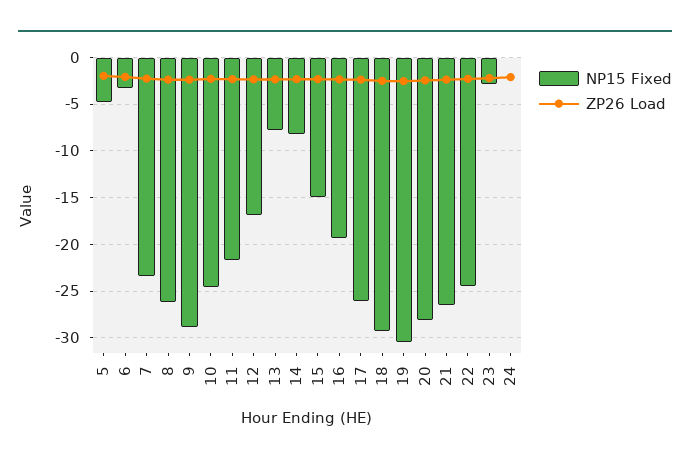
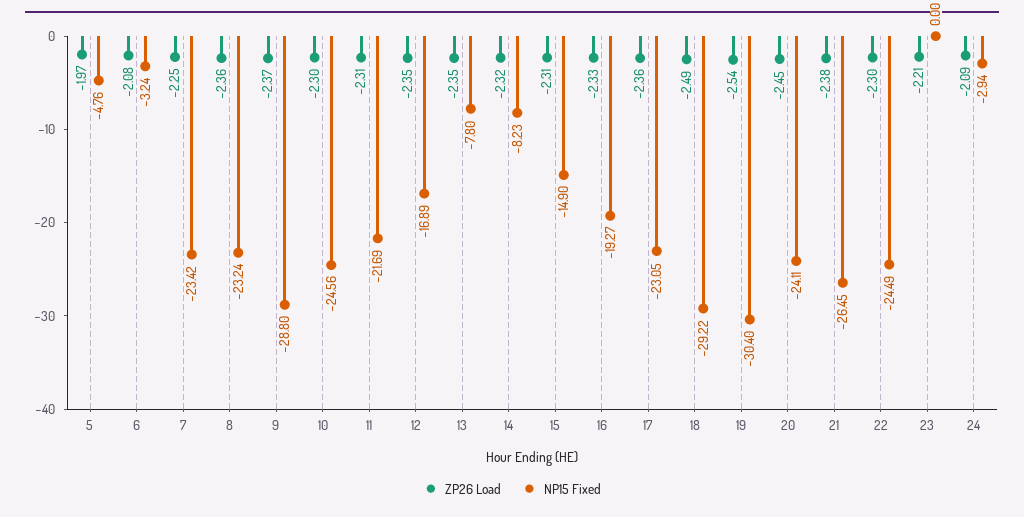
NP15 Fixed, 8: -26 -> -23.24
NP15 Fixed, 17: -26 -> -23.05
NP15 Fixed, 20: -28 -> -24.11
NP15 Fixed, 23: -3 -> 0
NP15 Fixed, 24: 0 -> -2.94

